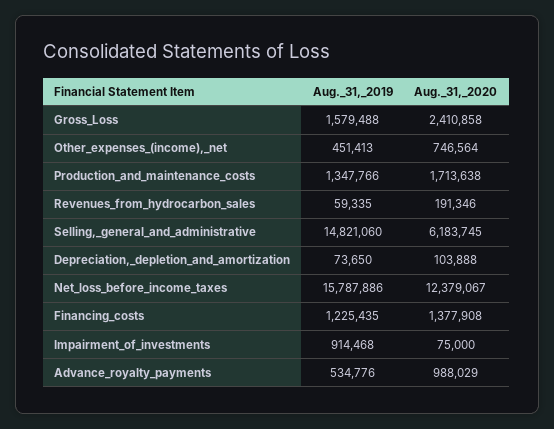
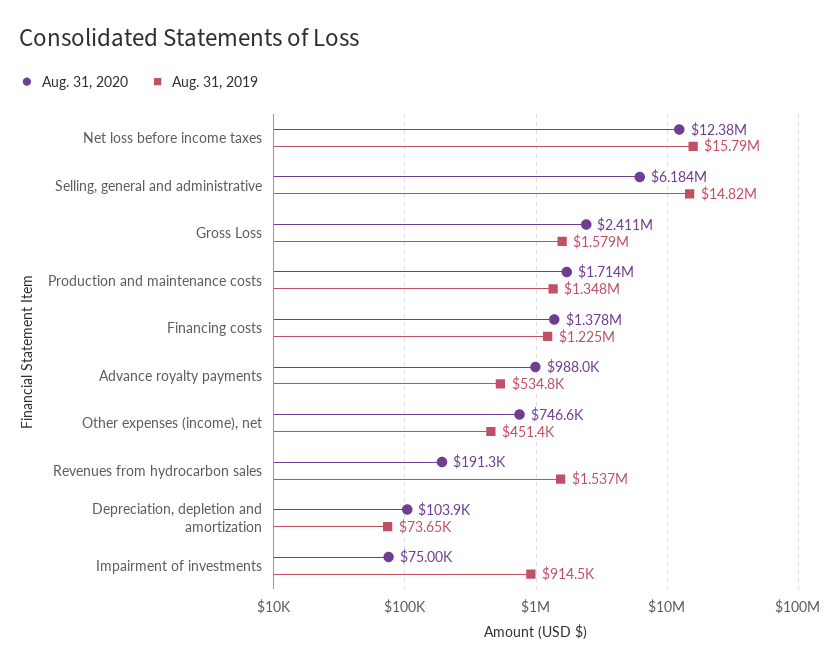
Aug._31,_2019, Revenues_from_hydrocarbon_sales: 59335 -> 1537000

